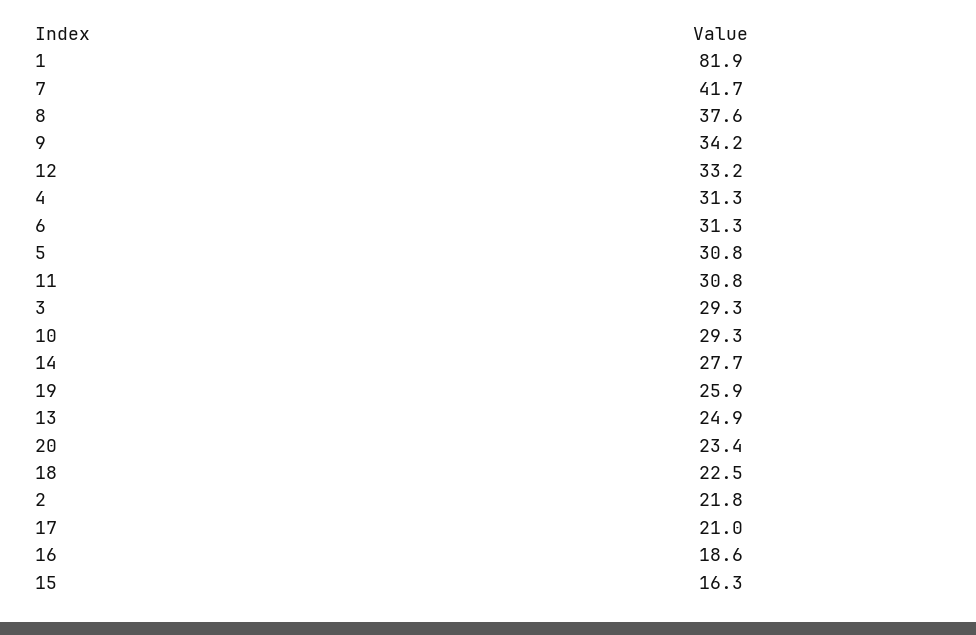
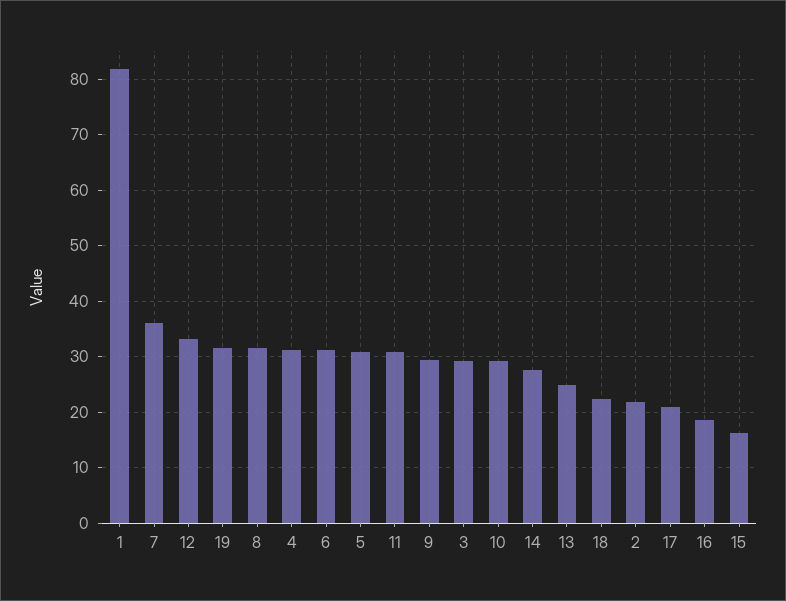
7: 41.7 -> 36
8: 37.6 -> 32
9: 34.2 -> 30
19: 25.9 -> 32
20: 23.4 -> none

